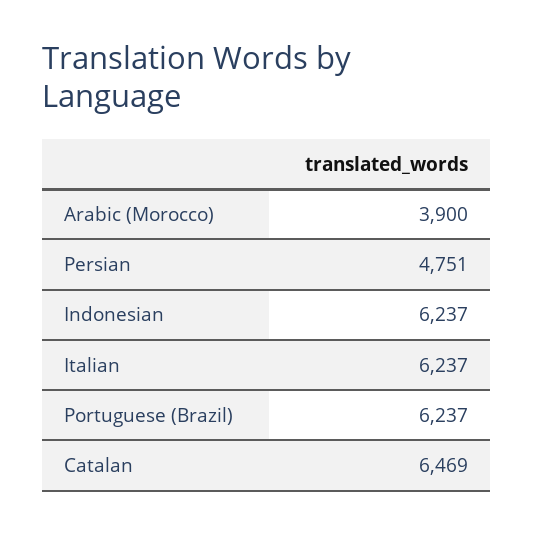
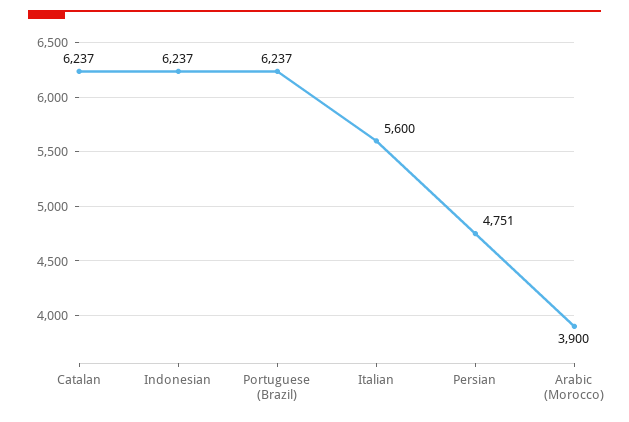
Italian: 6237 -> 5600
Catalan: 6469 -> 6237

